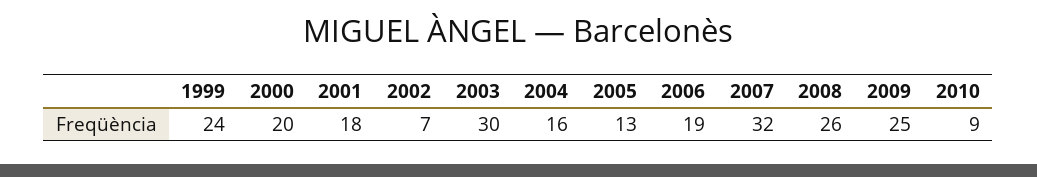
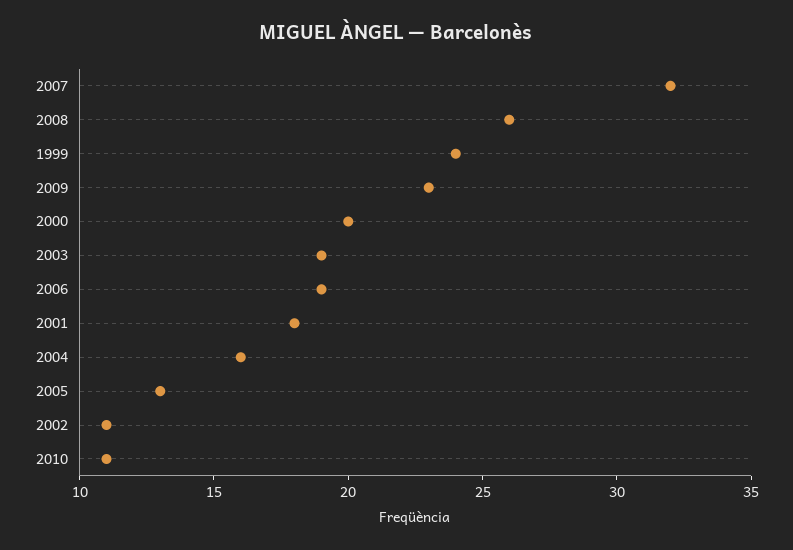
2002: 7 -> 11
2003: 30 -> 19
2009: 25 -> 23
2010: 9 -> 11

